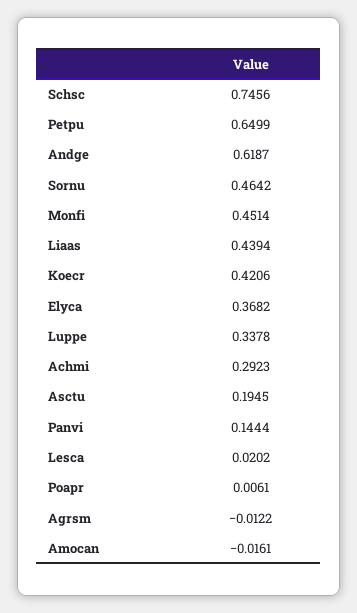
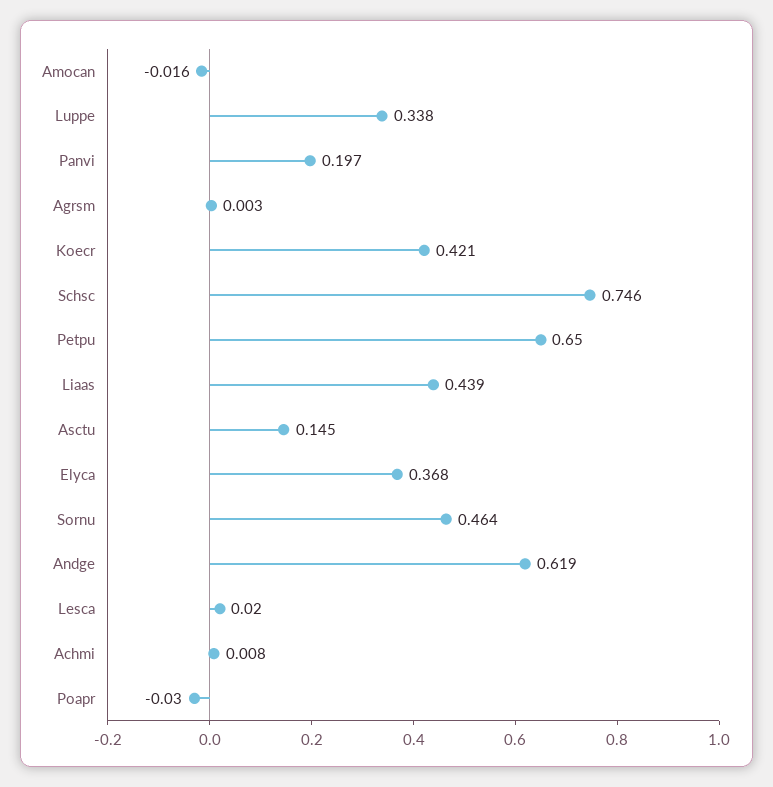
Monfi: 0.4514 -> none
Achmi: 0.2923 -> 0.008
Asctu: 0.1945 -> 0.145
Panvi: 0.1444 -> 0.197
Poapr: 0.0061 -> -0.03
Agrsm: -0.0122 -> 0.003

